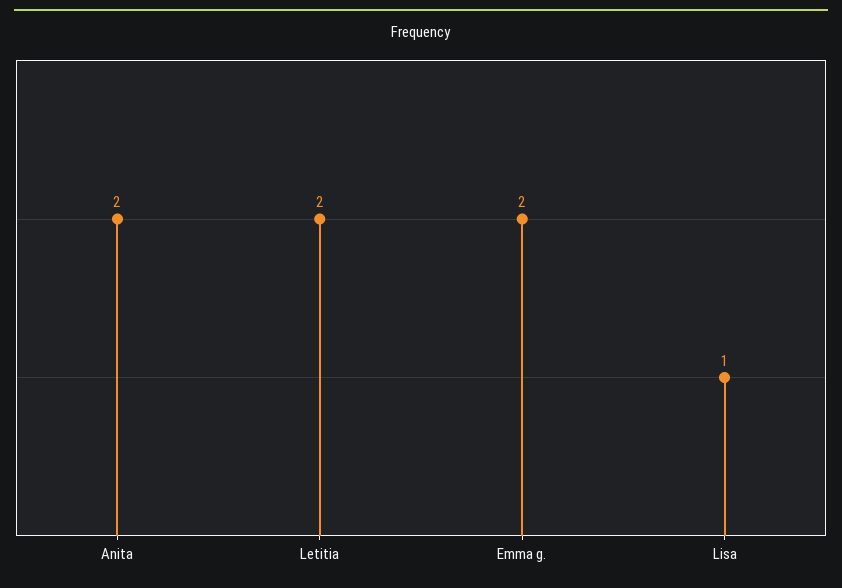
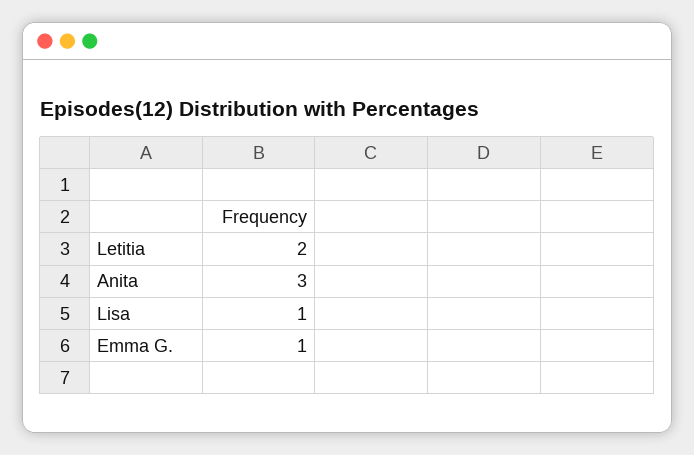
Anita: 2 -> 3
Emma g.: 2 -> 1

